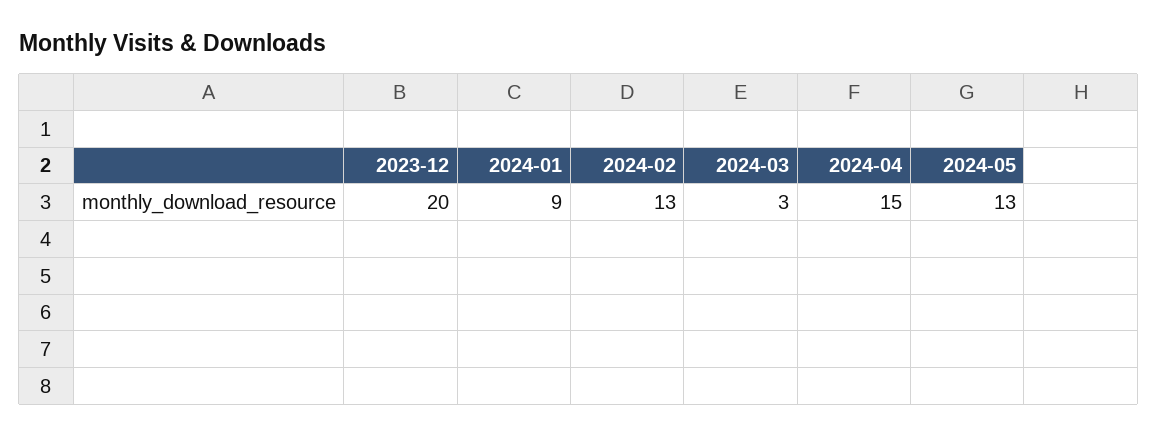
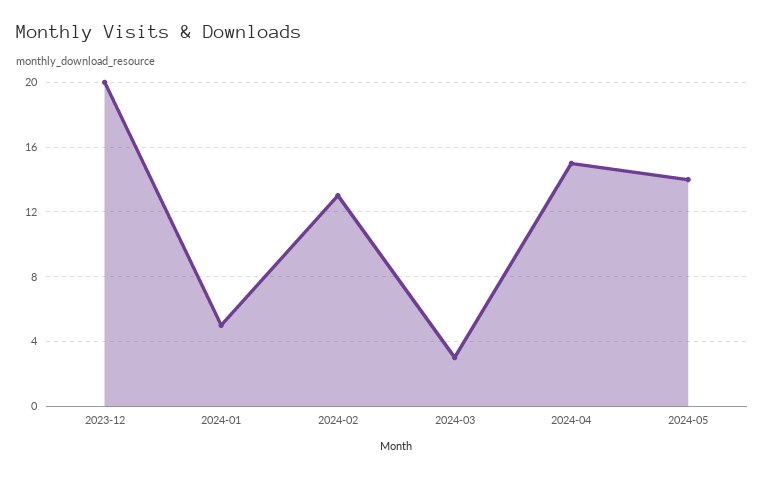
2024-01: 9 -> 5
2024-05: 13 -> 14

